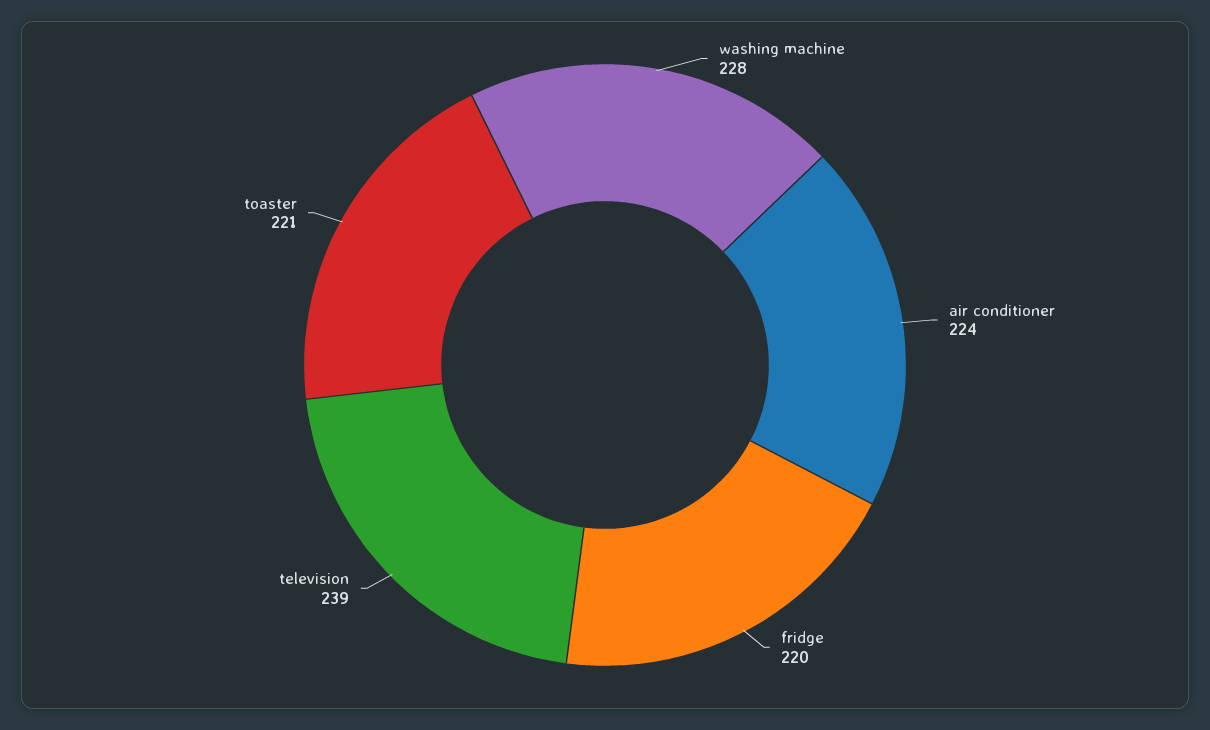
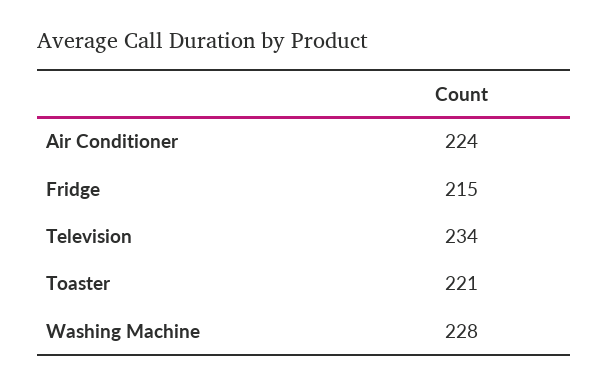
fridge: 220 -> 215
television: 239 -> 234

